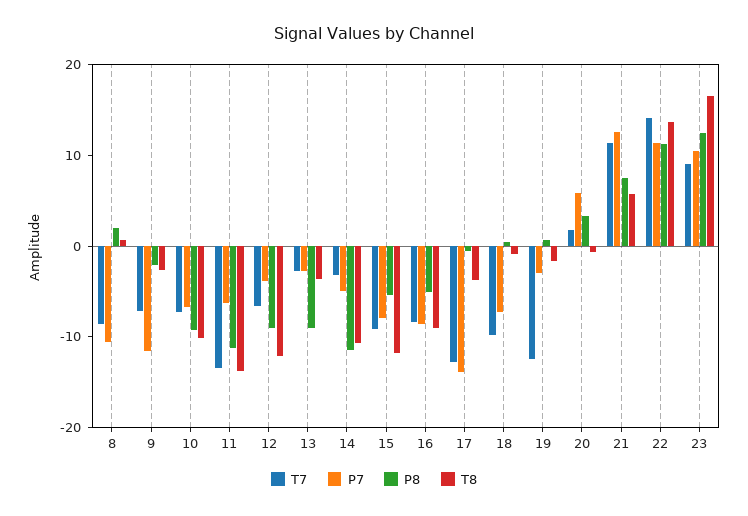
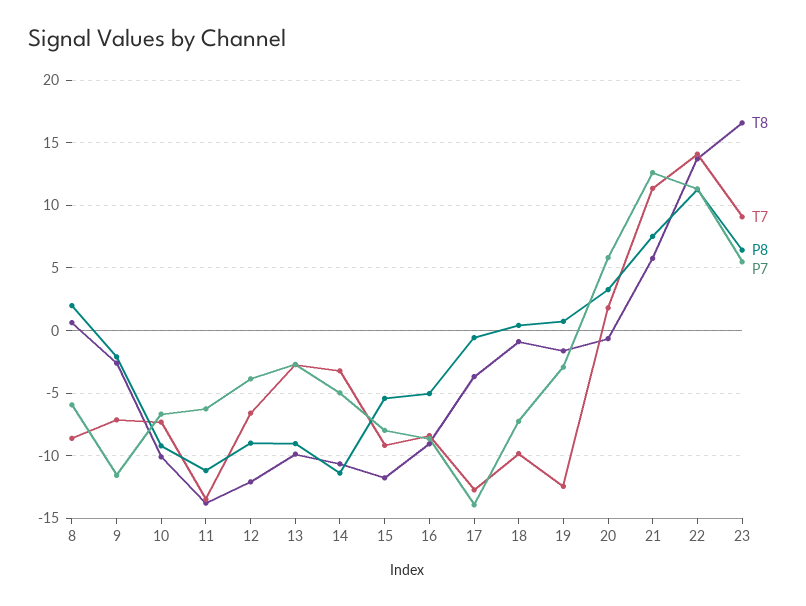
P7, 8: -10 -> -6
T8, 13: -4 -> -10
P7, 23: 10 -> 5.5
P8, 23: 12 -> 6.5

